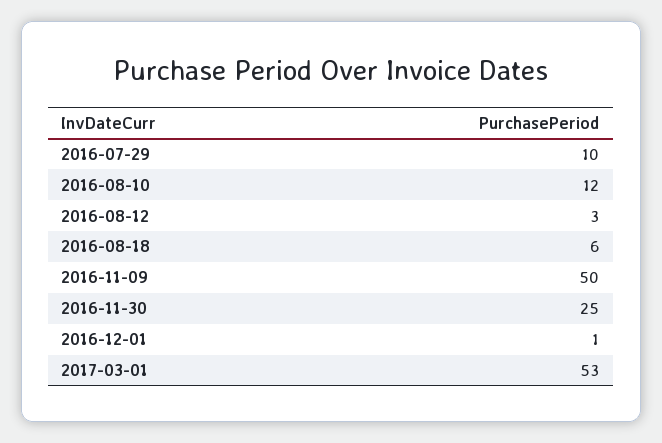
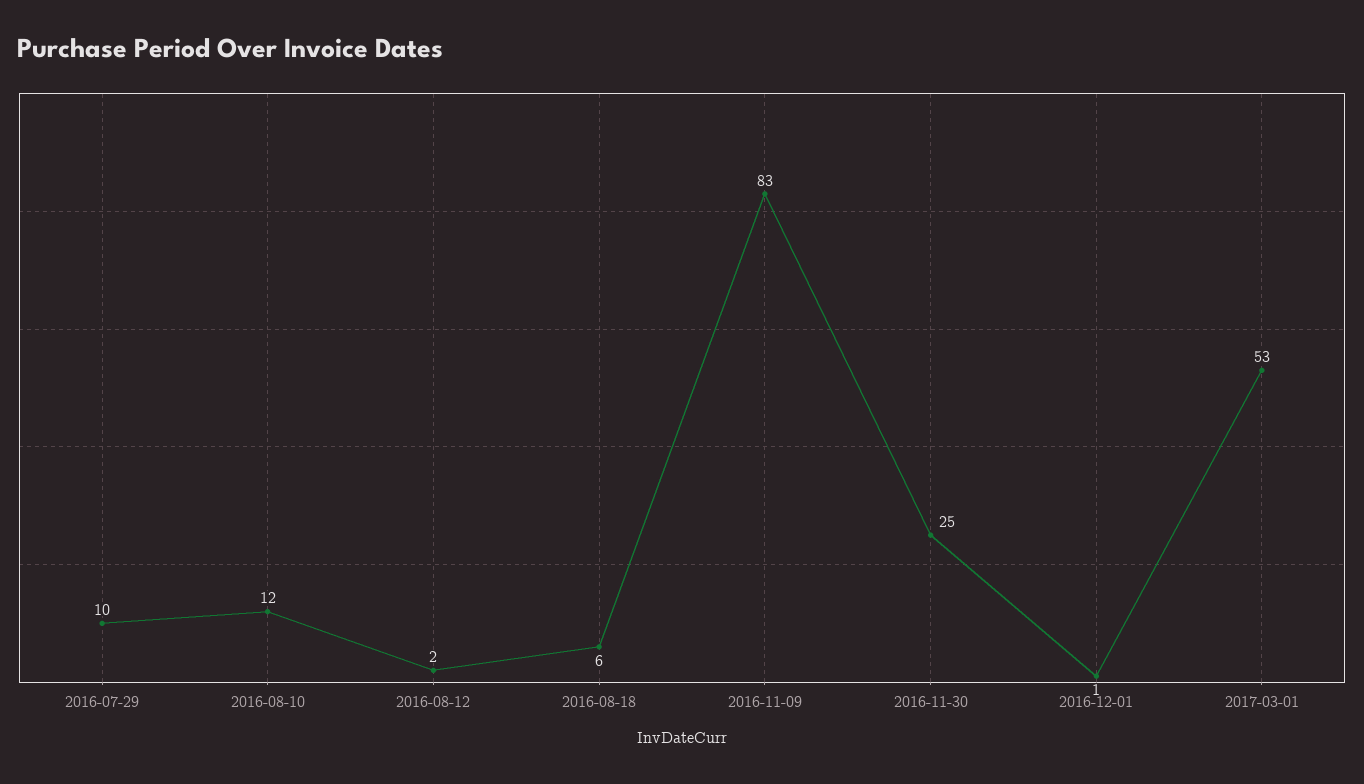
2016-08-12: 3 -> 2
2016-11-09: 50 -> 83

